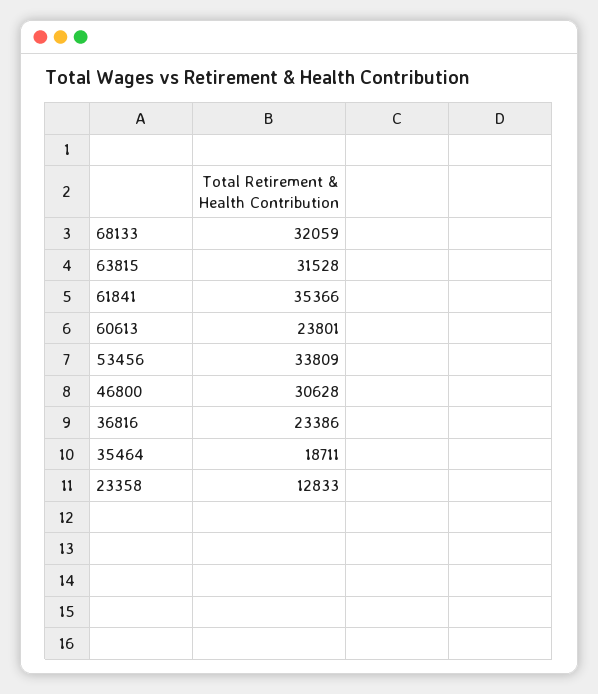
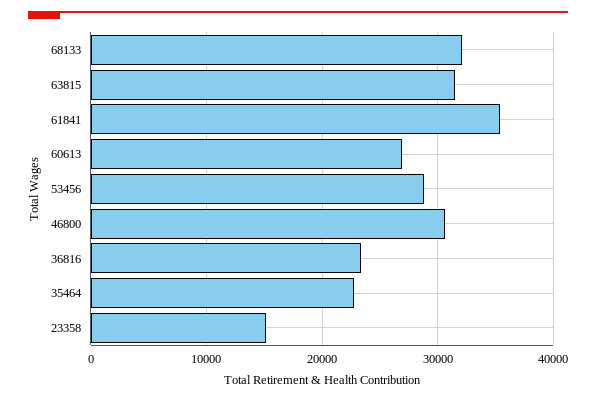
60613: 23801 -> 27000
53456: 33809 -> 29000
35464: 18711 -> 23000
23358: 12833 -> 15000

